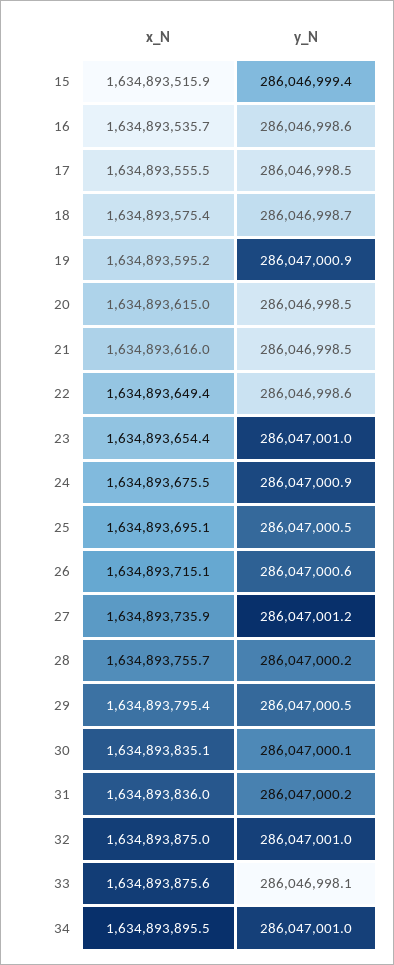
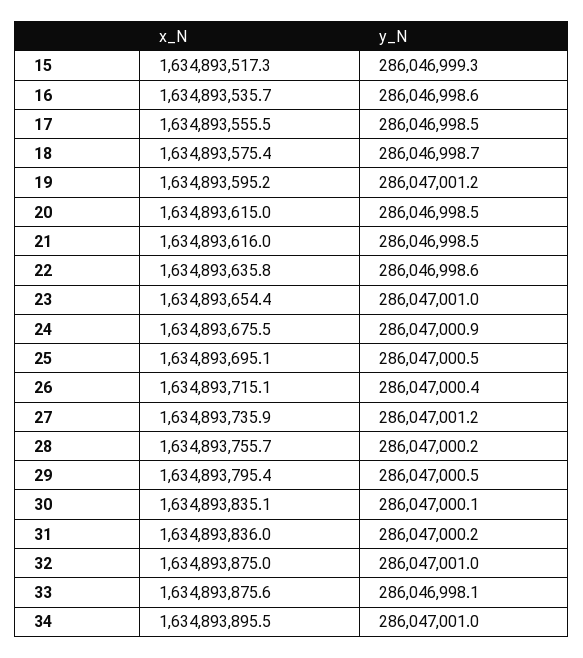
x_N, 15: 1634893515.9 -> 1634893517.3
y_N, 15: 286046999.4 -> 286046999.3
y_N, 19: 286047000.9 -> 286047001.2
x_N, 22: 1634893649.4 -> 1634893635.8
y_N, 26: 286047000.6 -> 286047000.4

